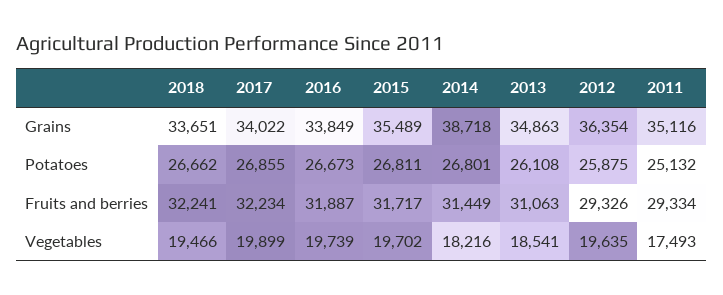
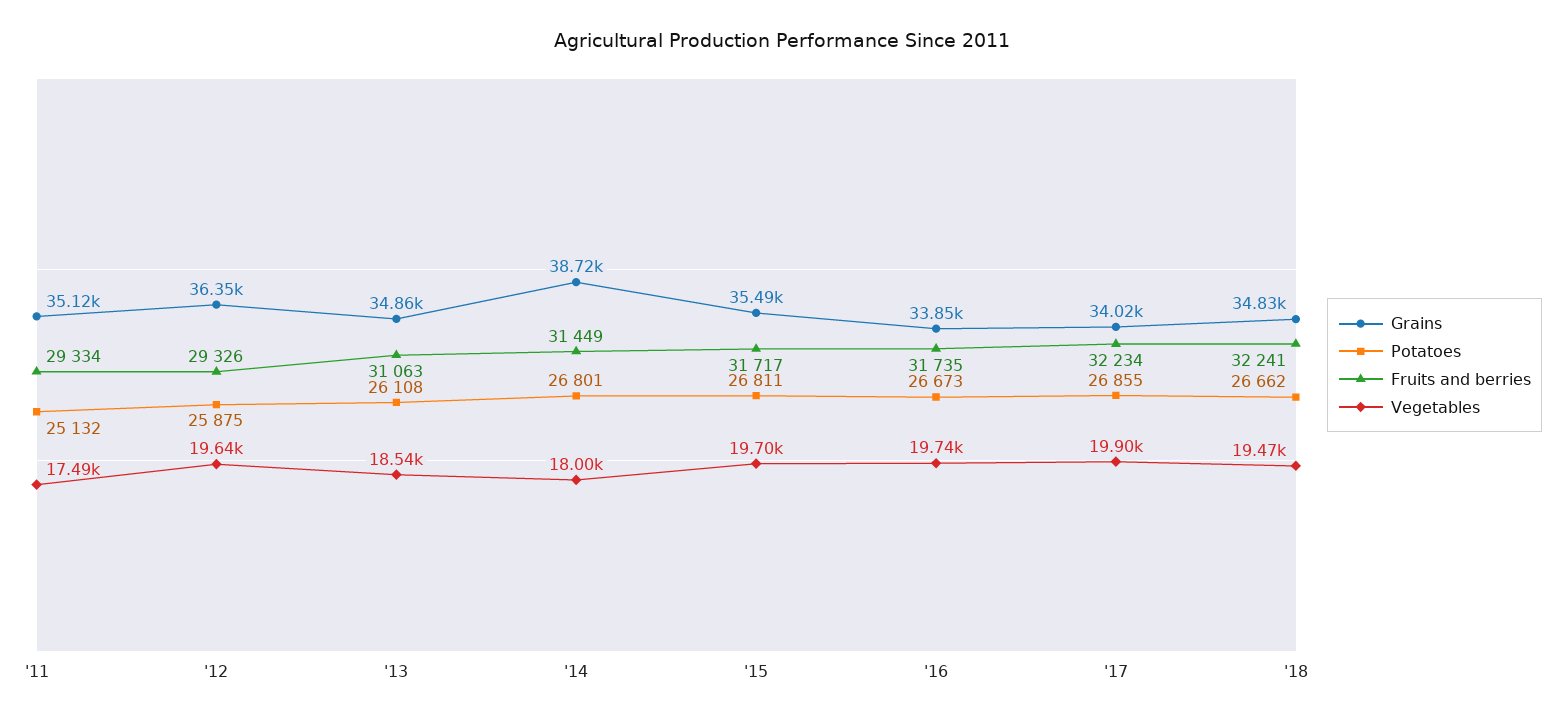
Grains, 2018: 33651 -> 34830
Fruits and berries, 2016: 31887 -> 31735
Vegetables, 2014: 18216 -> 18000

